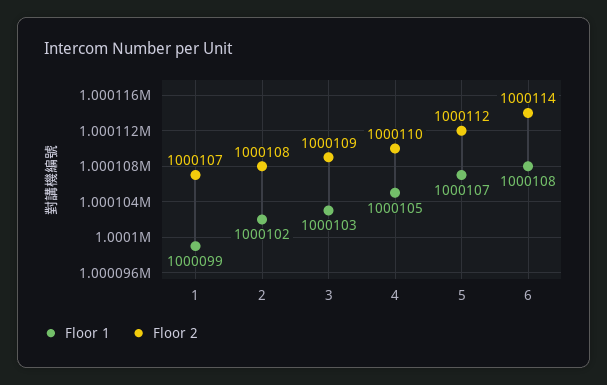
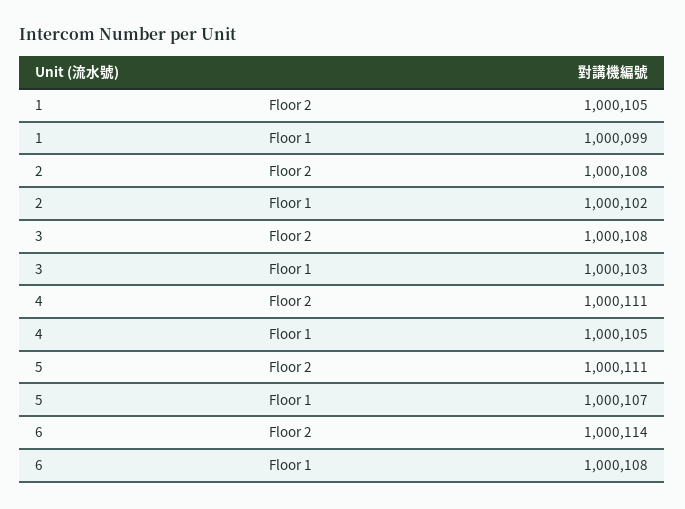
Floor 2, 1: 1000107 -> 1000105
Floor 2, 3: 1000109 -> 1000108
Floor 2, 4: 1000110 -> 1000111
Floor 2, 5: 1000112 -> 1000111

